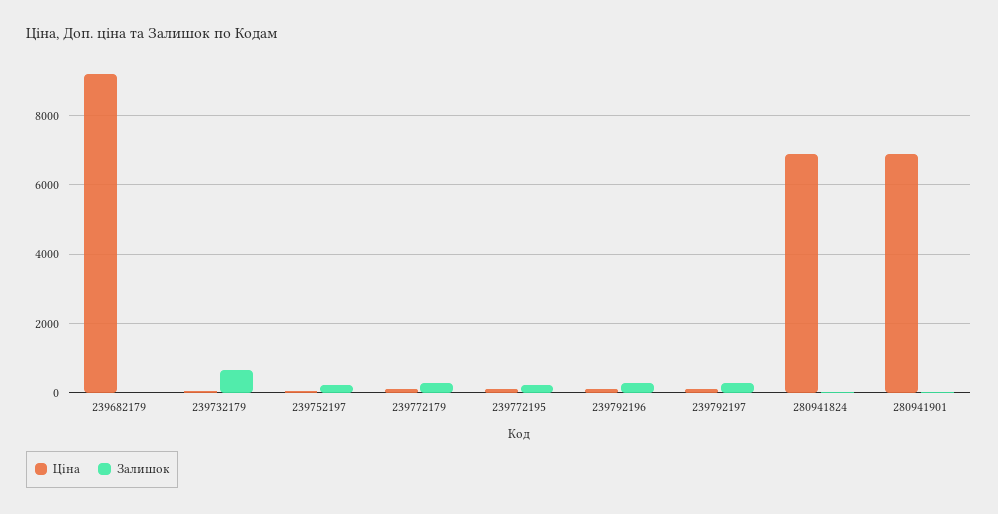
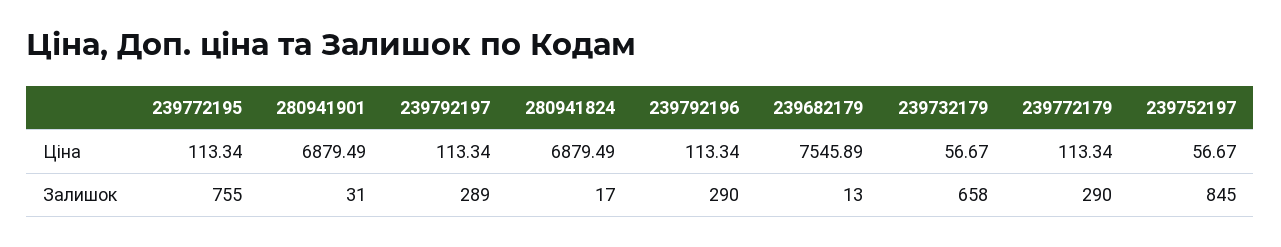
Ціна, 239682179: 9200 -> 7545.89
Залишок, 239752197: 200 -> 845
Залишок, 239772195: 200 -> 755

